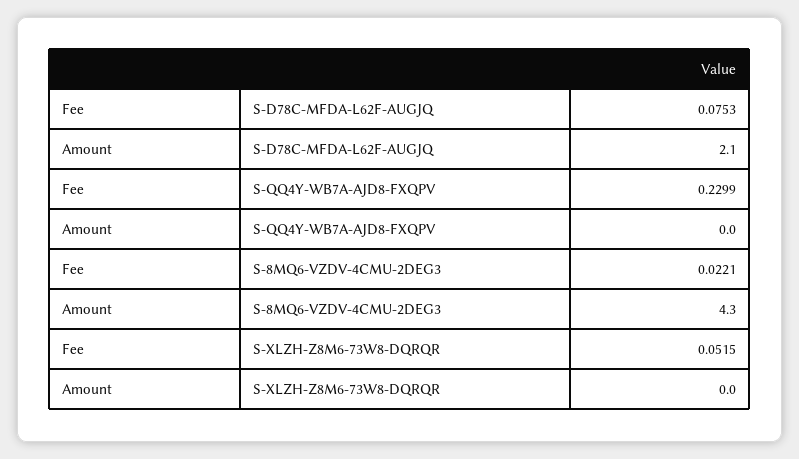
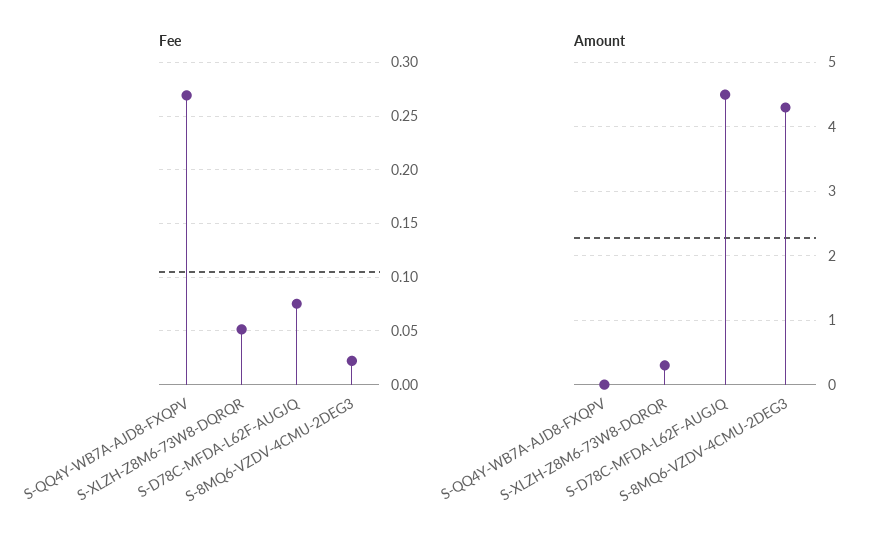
Amount, S-D78C-MFDA-L62F-AUGJQ: 2.1 -> 4.5
Fee, S-QQ4Y-WB7A-AJD8-FXQPV: 0.2299 -> 0.27
Amount, S-XLZH-Z8M6-73W8-DQRQR: 0 -> 0.3

